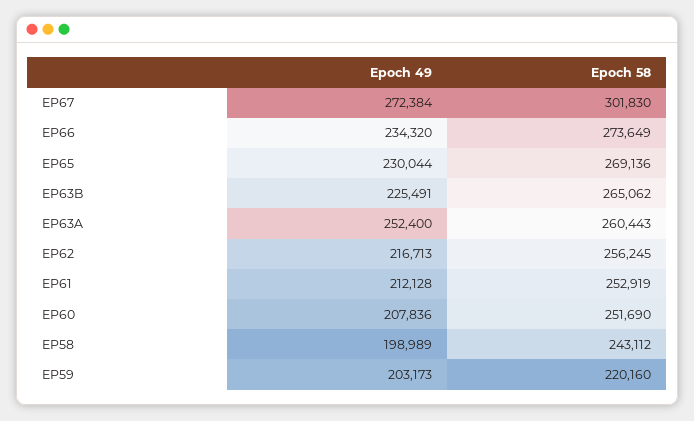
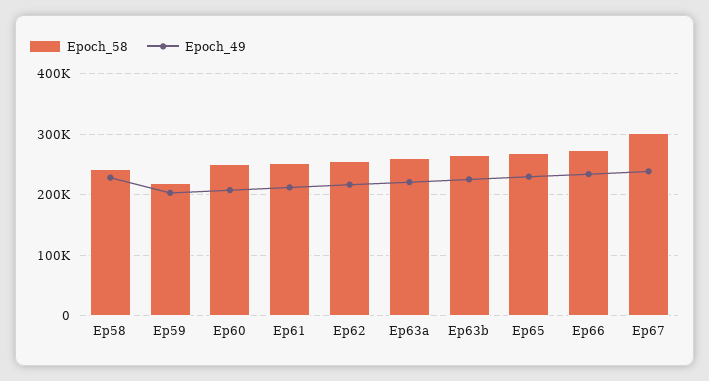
Epoch 49, EP67: 272384 -> 240000
Epoch 49, EP63A: 252400 -> 220000
Epoch 49, EP58: 198989 -> 230000

